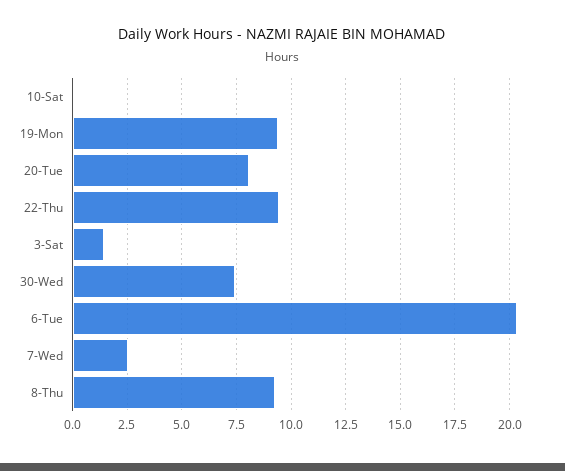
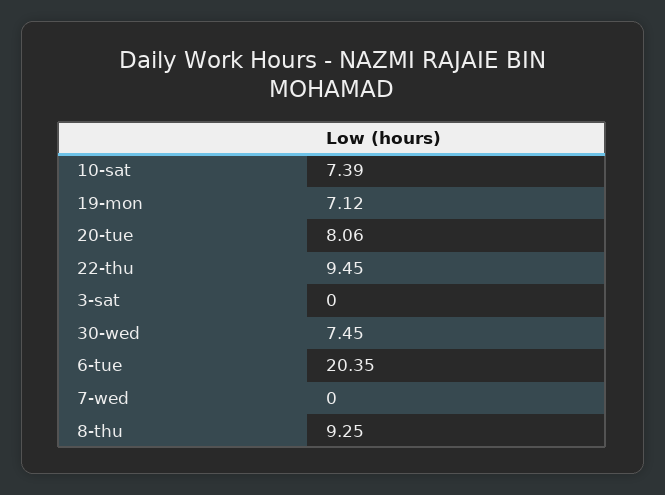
10-Sat: 0 -> 7.39
19-Mon: 9.5 -> 7.12
3-Sat: 1.5 -> 0
7-Wed: 2.5 -> 0

